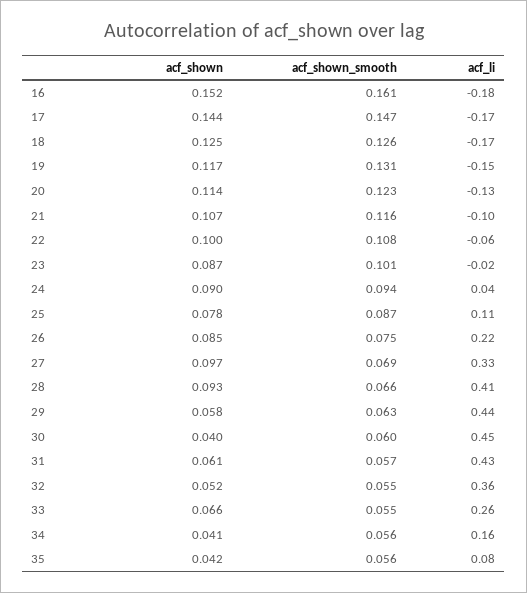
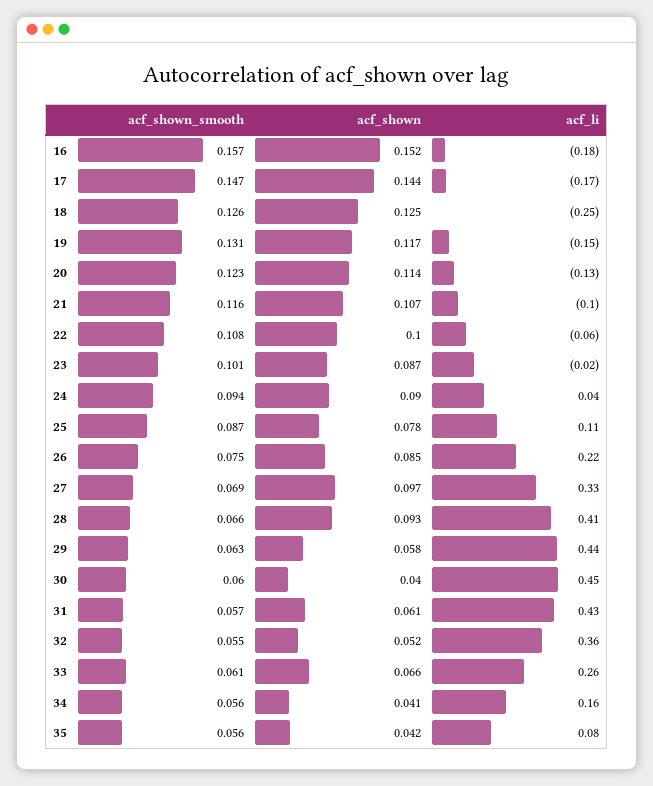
acf_shown_smooth, 16: 0.161 -> 0.157
acf_li, 18: -0.17 -> -0.25
acf_shown_smooth, 33: 0.055 -> 0.061

